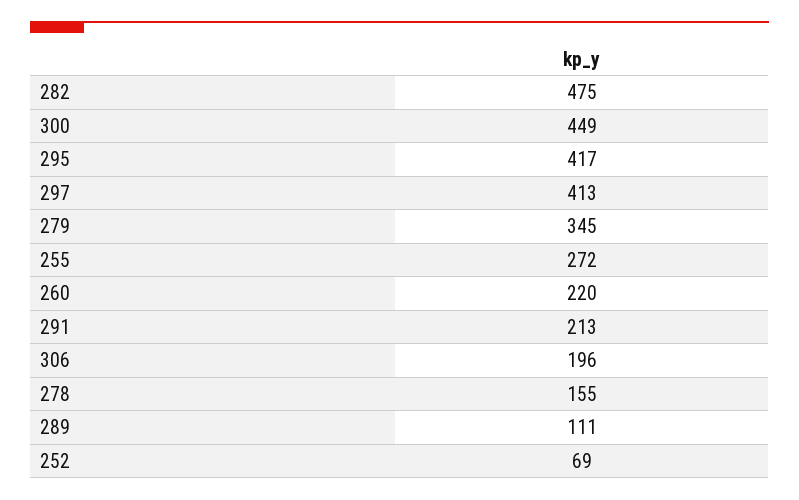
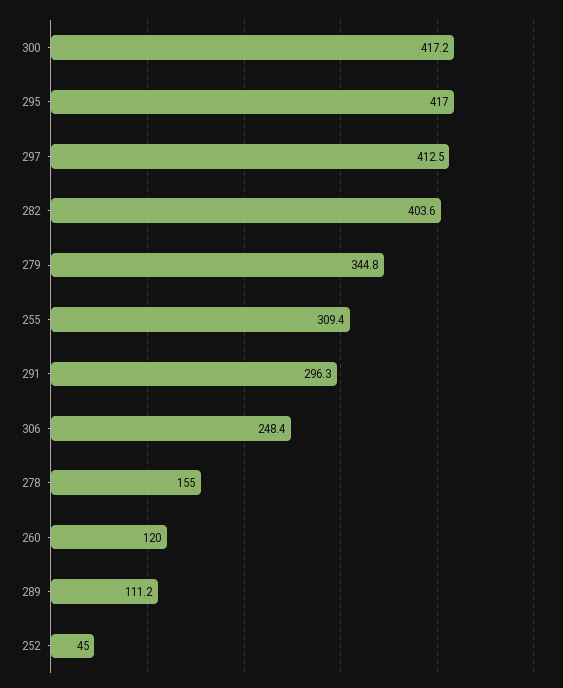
282: 475 -> 403.6
300: 449 -> 417.2
255: 272 -> 309.4
260: 220 -> 120
291: 213 -> 296.3
306: 196 -> 248.4
252: 69 -> 45

